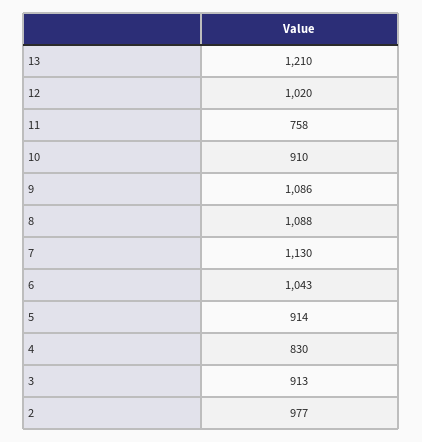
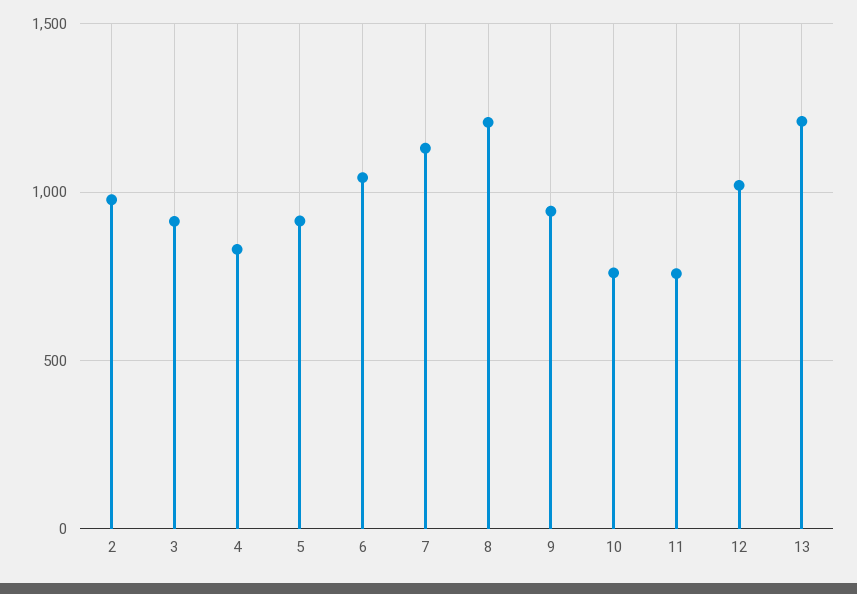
10: 910 -> 750
9: 1086 -> 950
8: 1088 -> 1200

